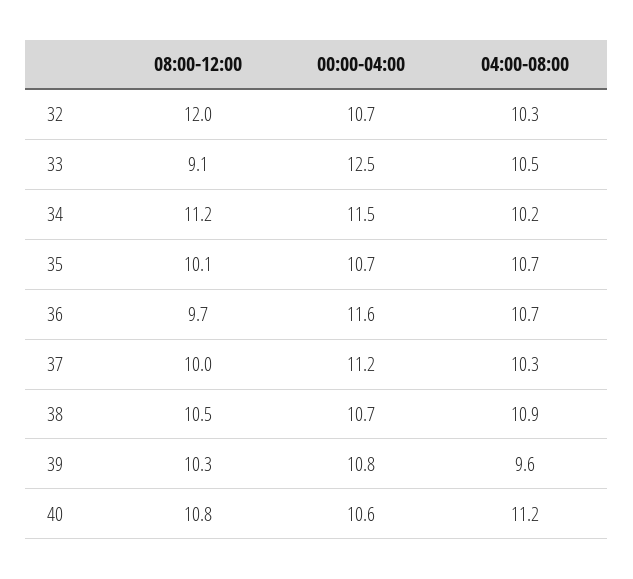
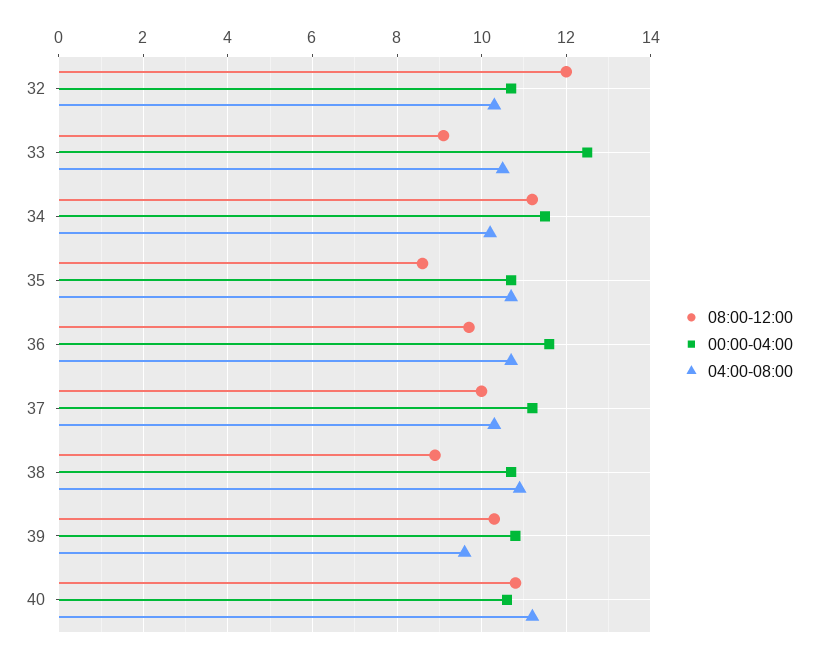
08:00-12:00, 35: 10.1 -> 8.5
08:00-12:00, 38: 10.5 -> 9

